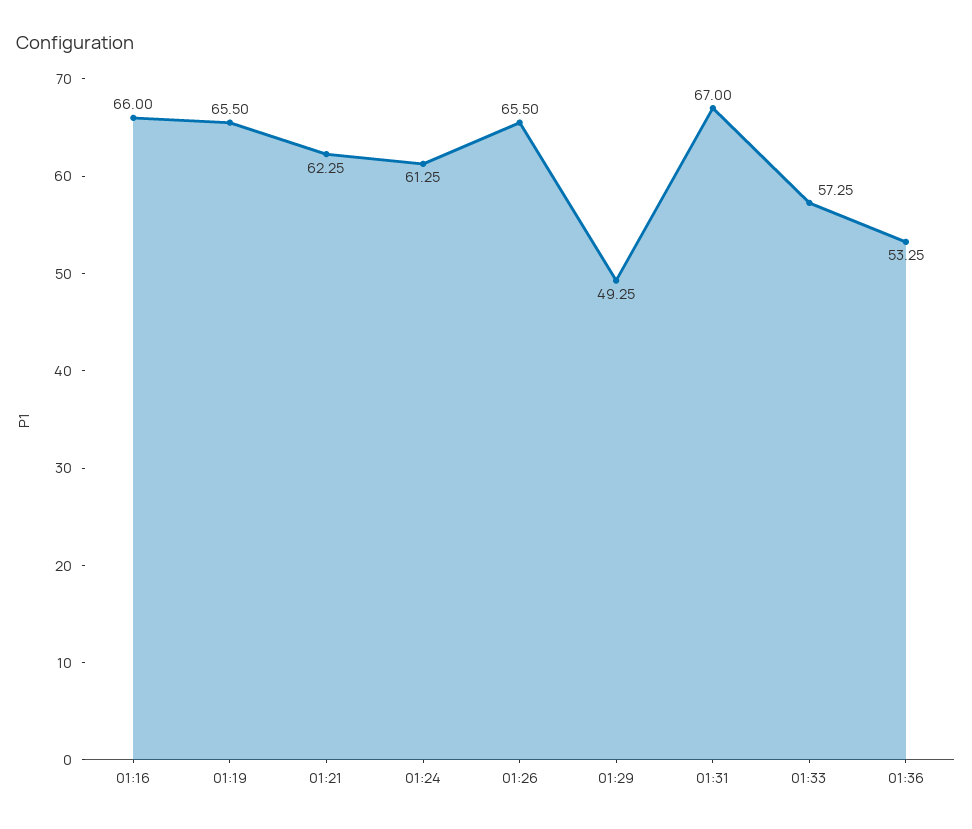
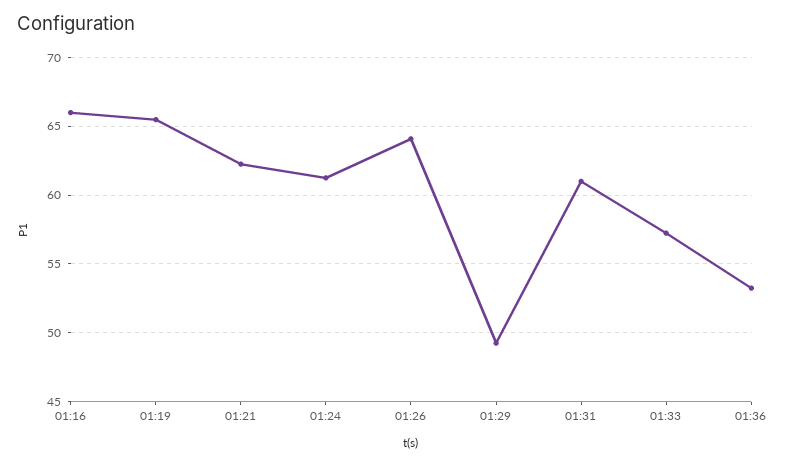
01:26: 65.5 -> 64
01:31: 67 -> 61

